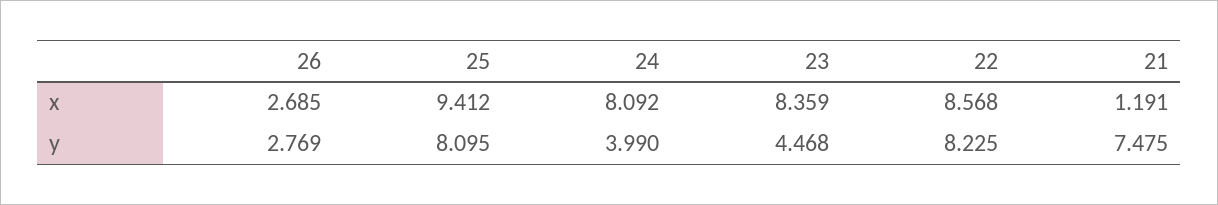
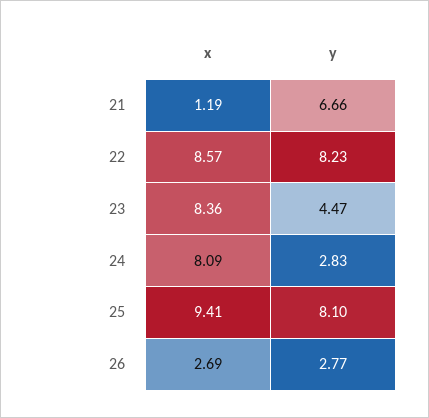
24, y: 3.99 -> 2.83
21, y: 7.475 -> 6.66

